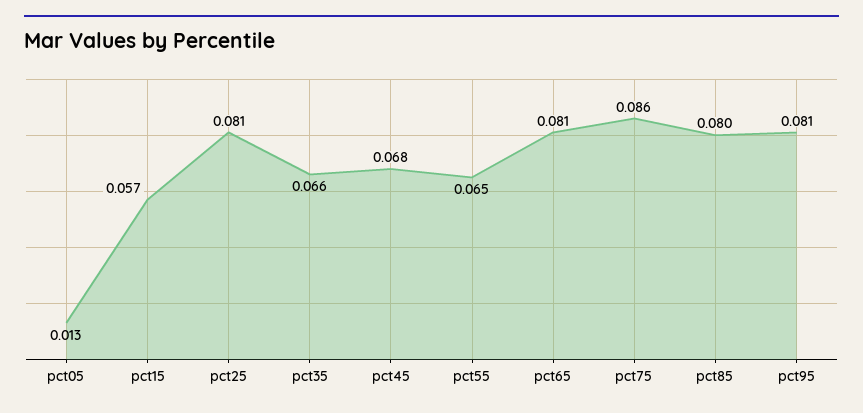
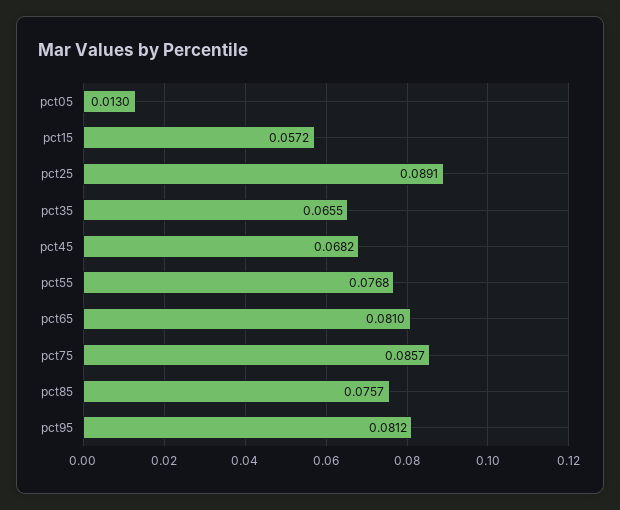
pct25: 0.081 -> 0.0891
pct55: 0.065 -> 0.0768
pct85: 0.08 -> 0.0757

